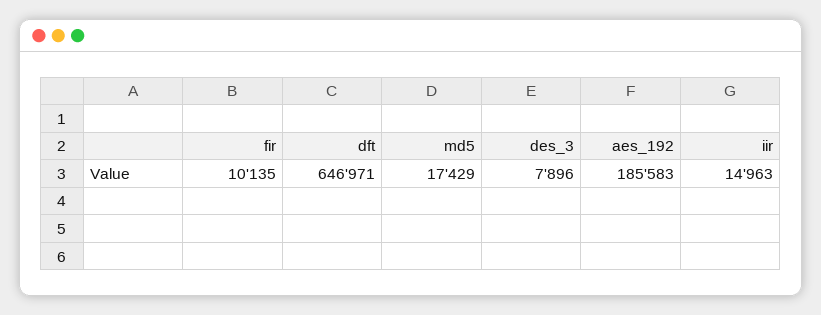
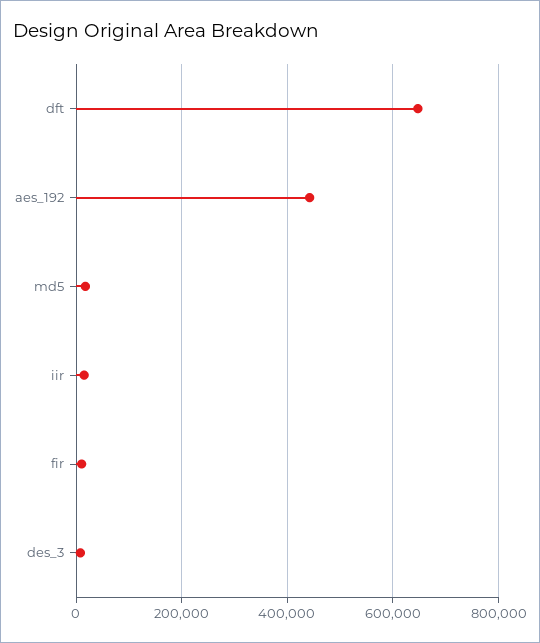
aes_192: 185583 -> 440000

